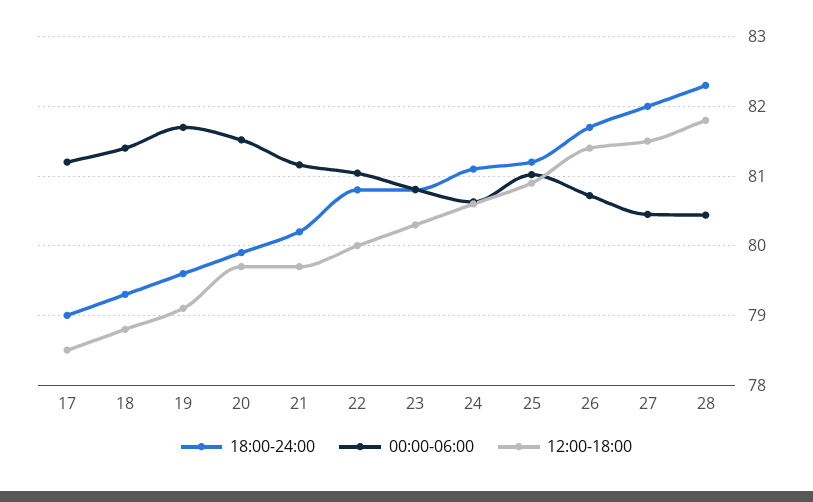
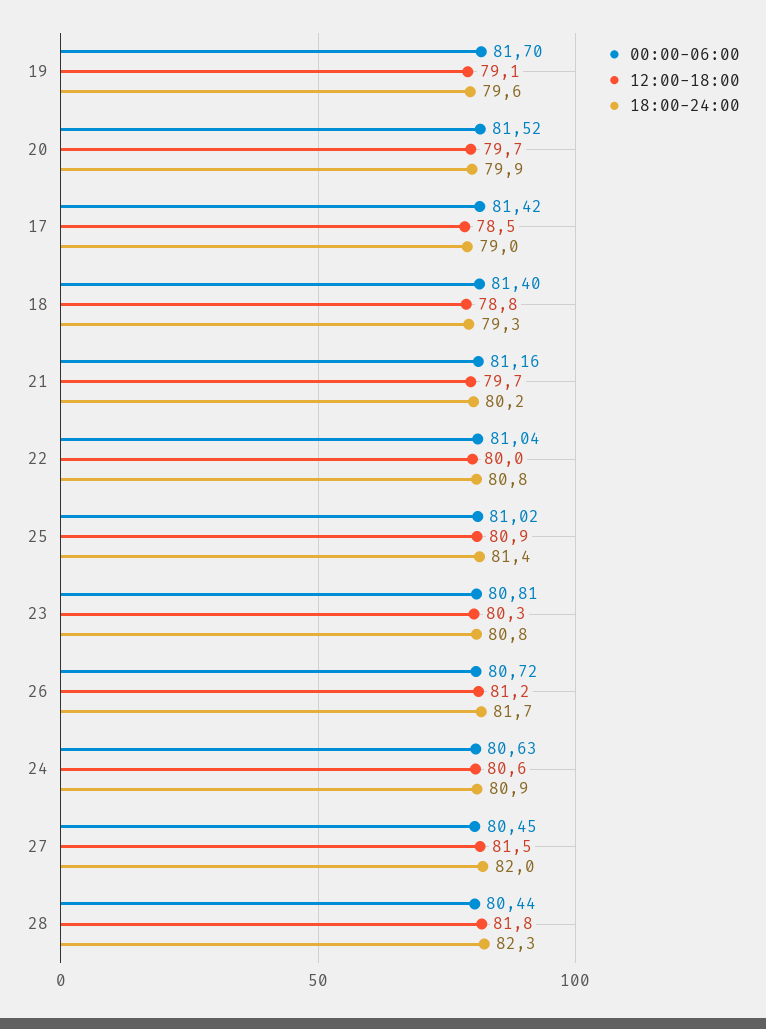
00:00-06:00, 17: 81.2 -> 81.42
18:00-24:00, 24: 81.1 -> 80.9
18:00-24:00, 25: 81.2 -> 81.4
12:00-18:00, 26: 81.4 -> 81.2

